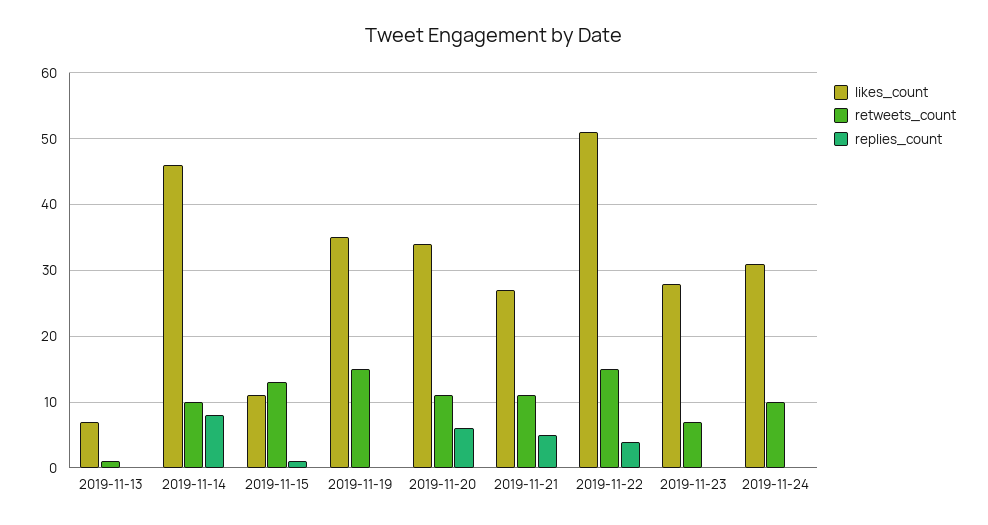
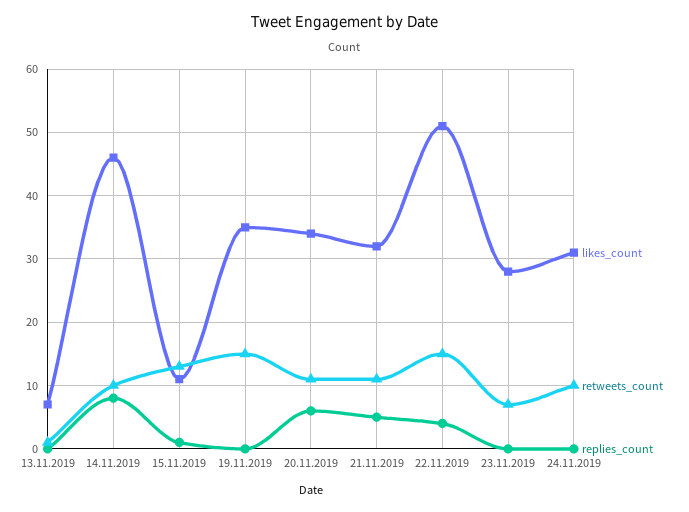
likes_count, 2019-11-21: 27 -> 32

